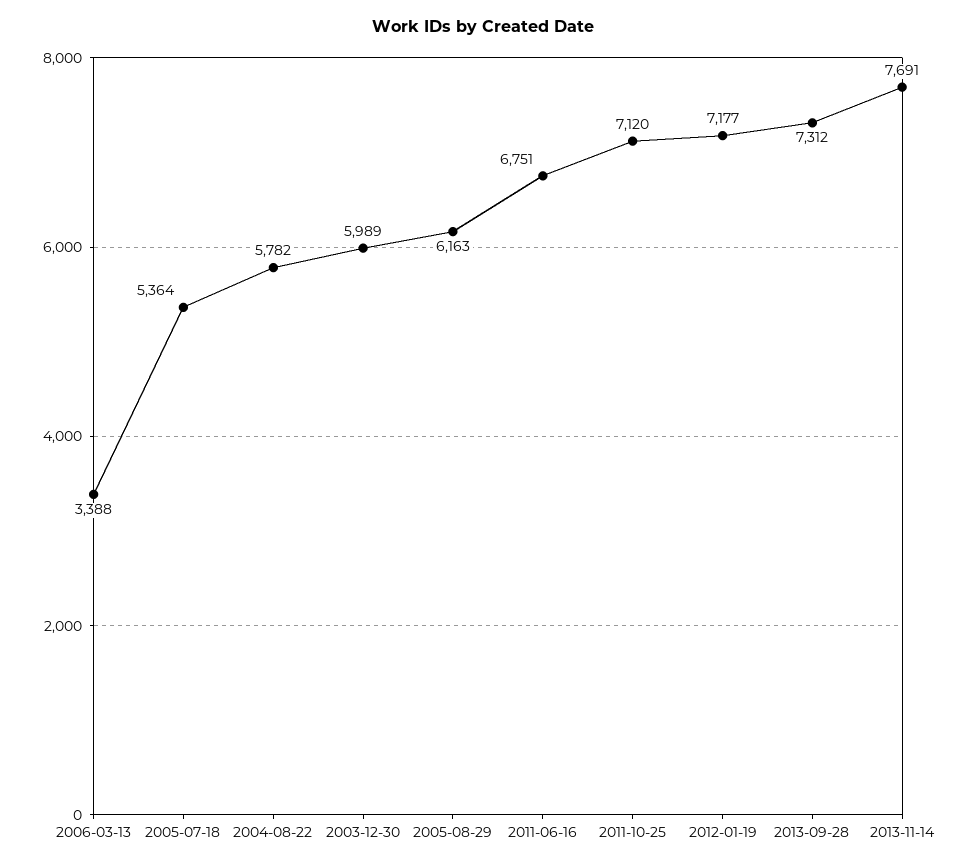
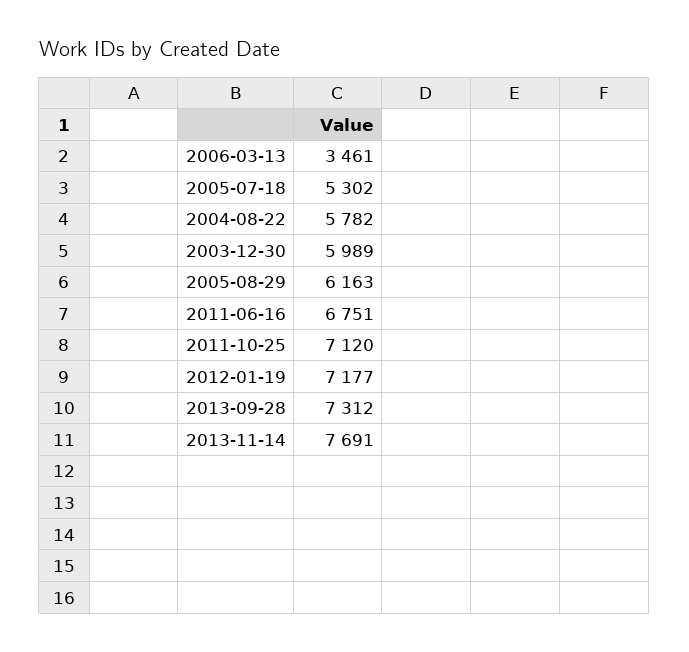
2006-03-13: 3388 -> 3461
2005-07-18: 5364 -> 5302

